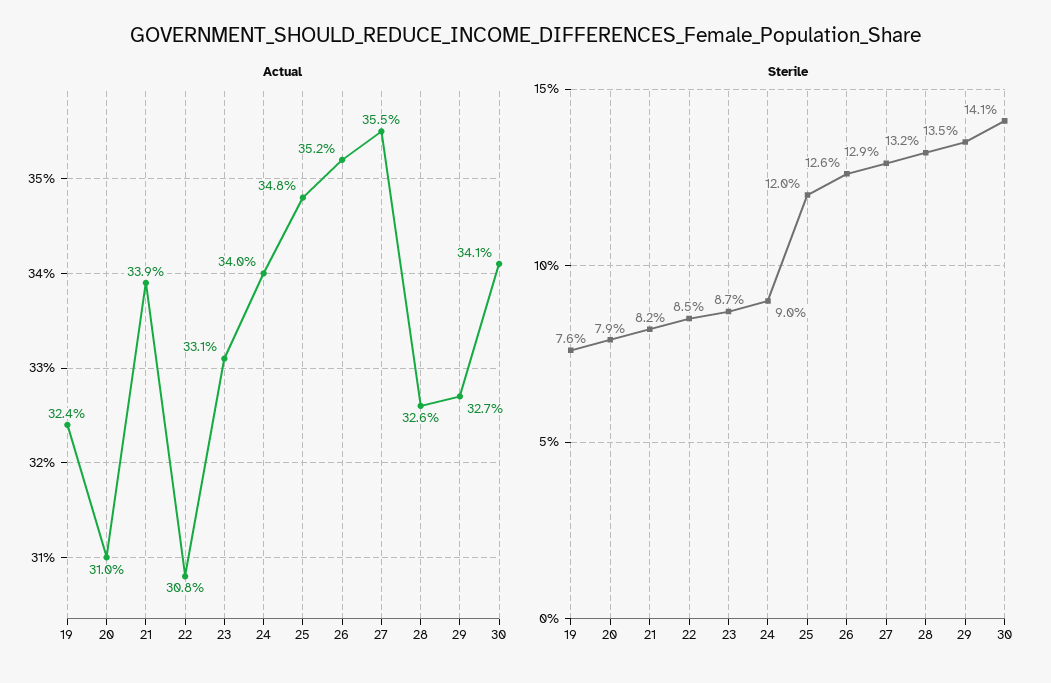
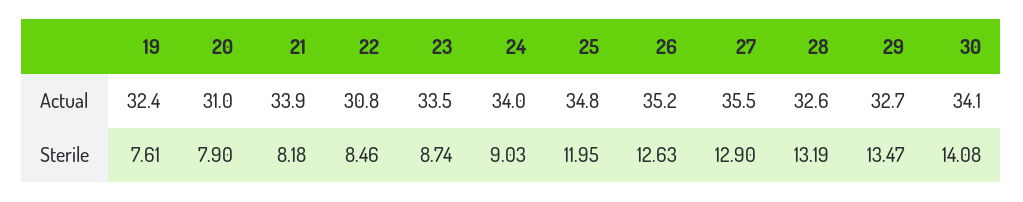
Actual, 23: 33.1 -> 33.5

